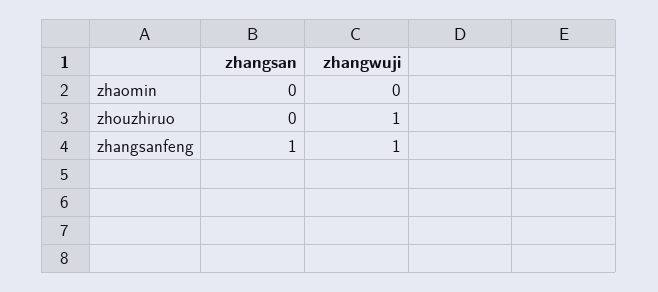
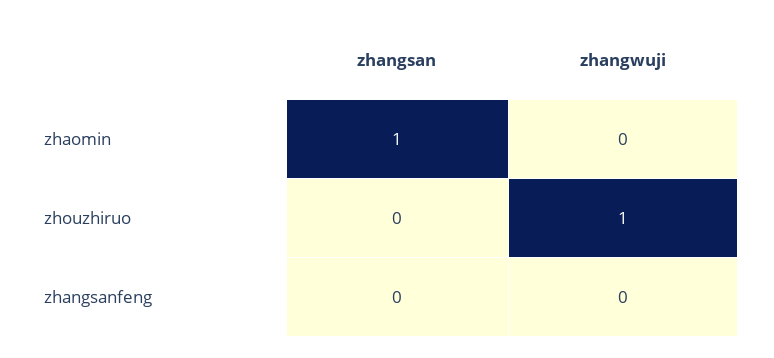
zhangsan, zhaomin: 0 -> 1
zhangsan, zhangsanfeng: 1 -> 0
zhangwuji, zhangsanfeng: 1 -> 0

